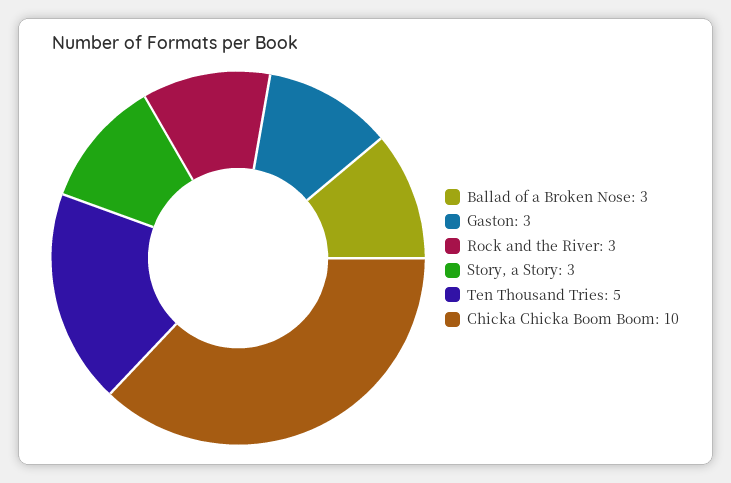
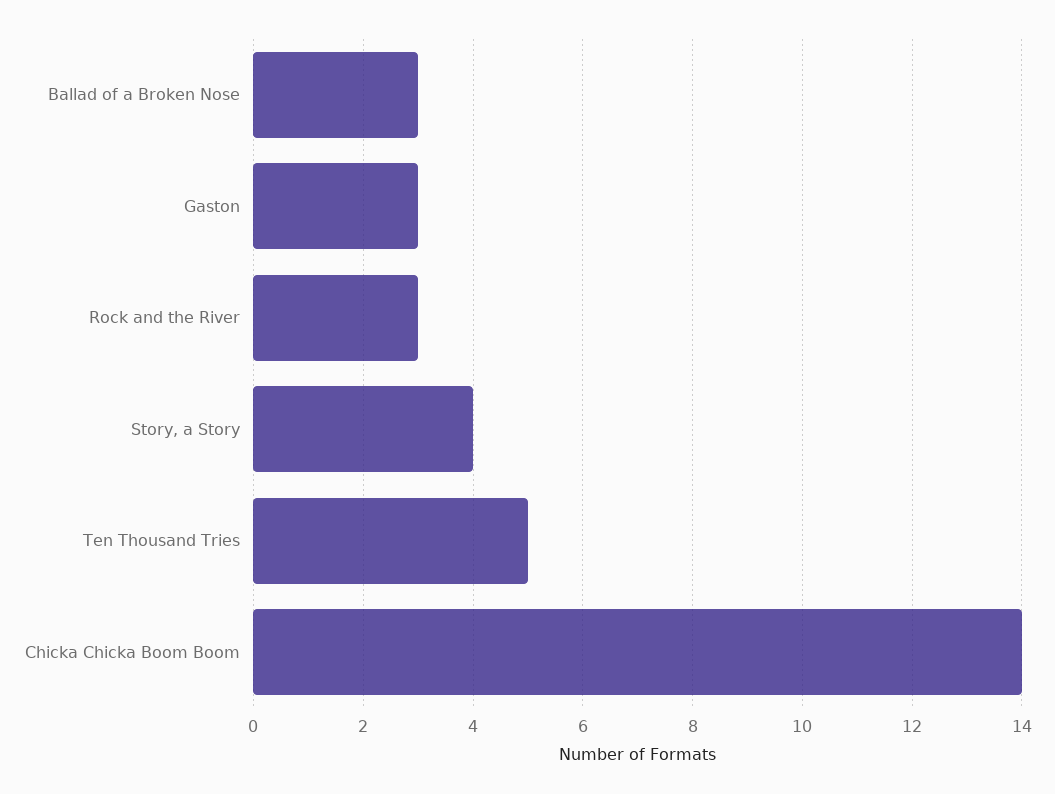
Story, a Story: 3 -> 4
Chicka Chicka Boom Boom: 10 -> 14

